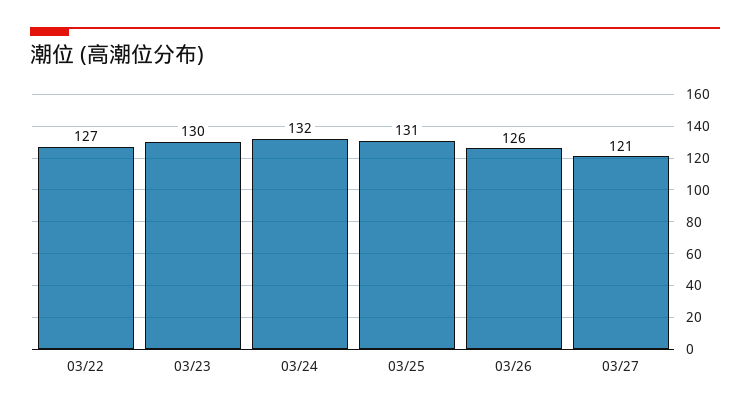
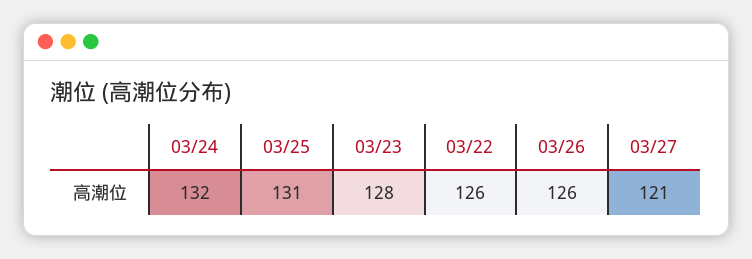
03/22: 127 -> 126
03/23: 130 -> 128

